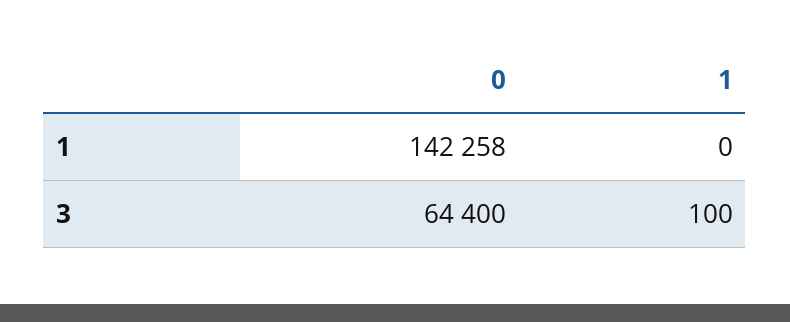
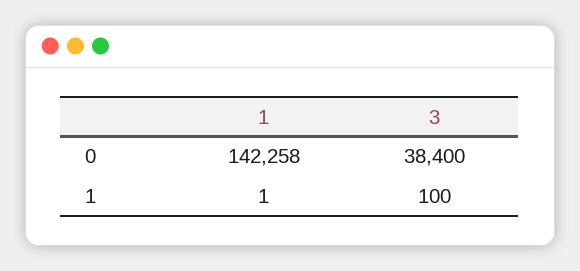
1, 1: 0 -> 1
0, 3: 64400 -> 38400

